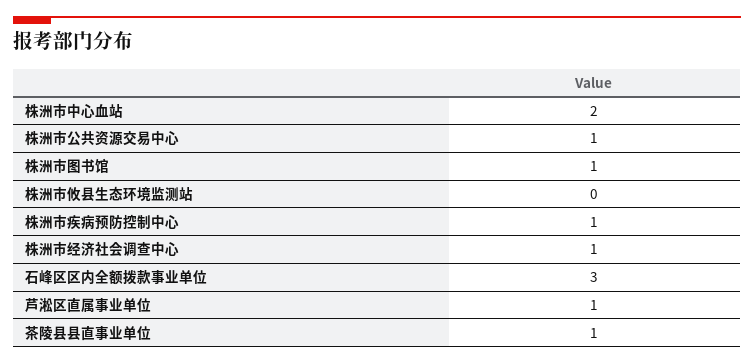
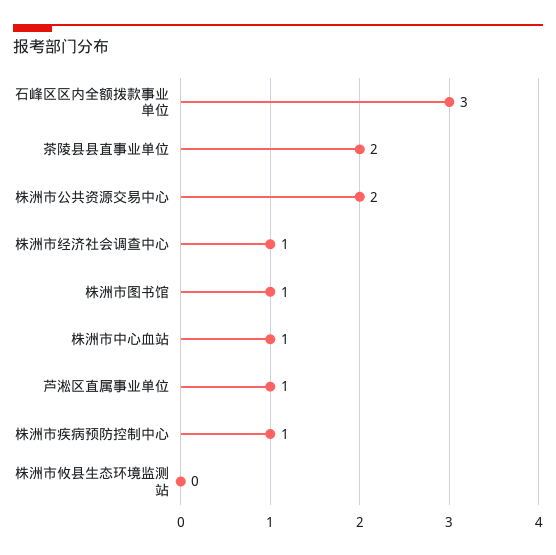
株洲市中心血站: 2 -> 1
株洲市公共资源交易中心: 1 -> 2
茶陵县县直事业单位: 1 -> 2

